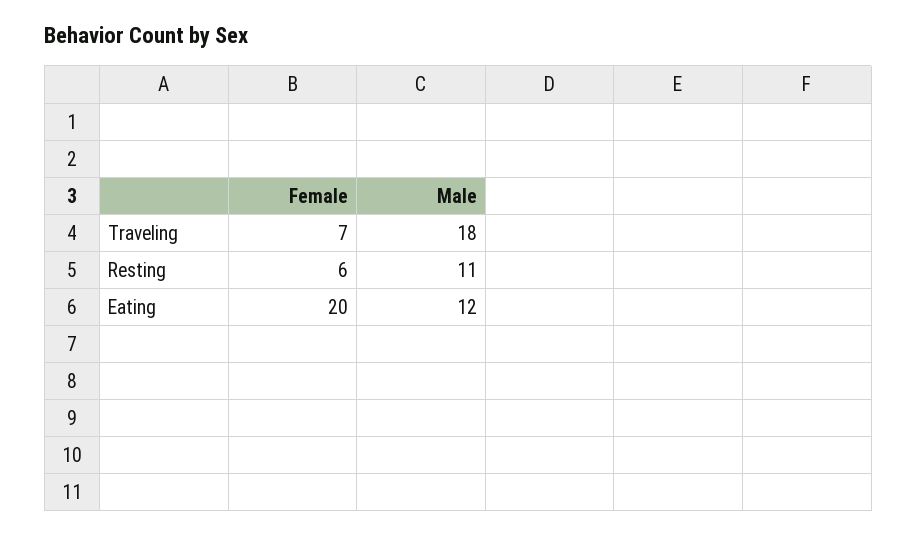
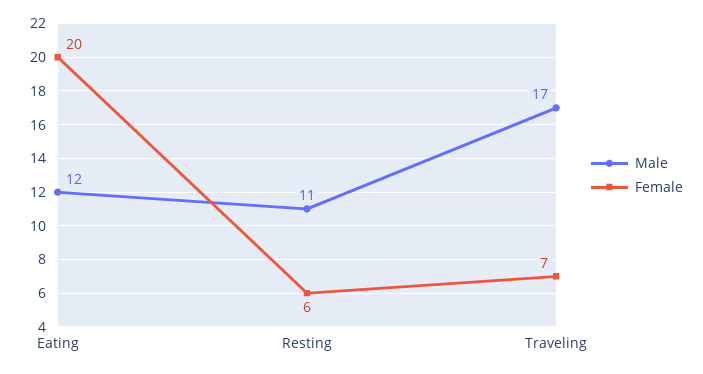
Male, Traveling: 18 -> 17

